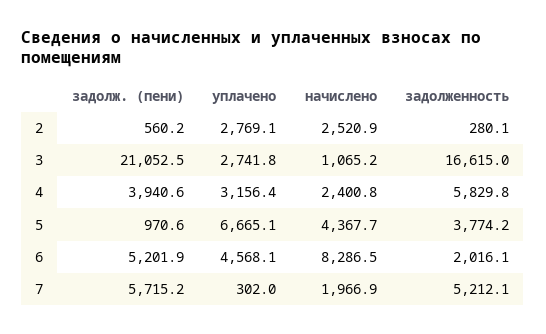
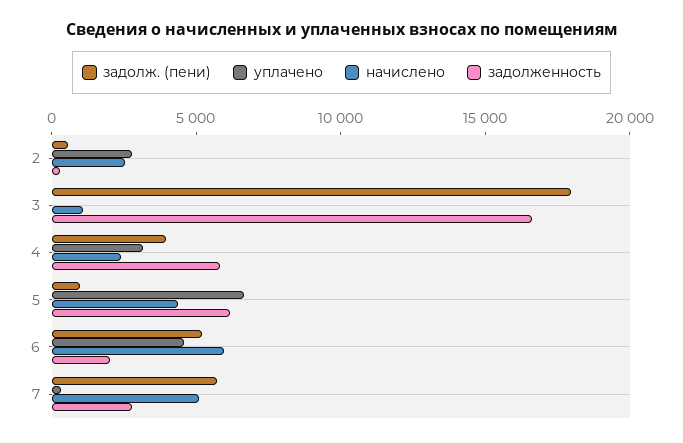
задолж. (пени), 3: 21052.5 -> 18000
уплачено, 3: 2741.8 -> 0
задолженность, 5: 3774.2 -> 6000
начислено, 6: 8286.5 -> 6000
начислено, 7: 1966.9 -> 5000
задолженность, 7: 5212.1 -> 3000

